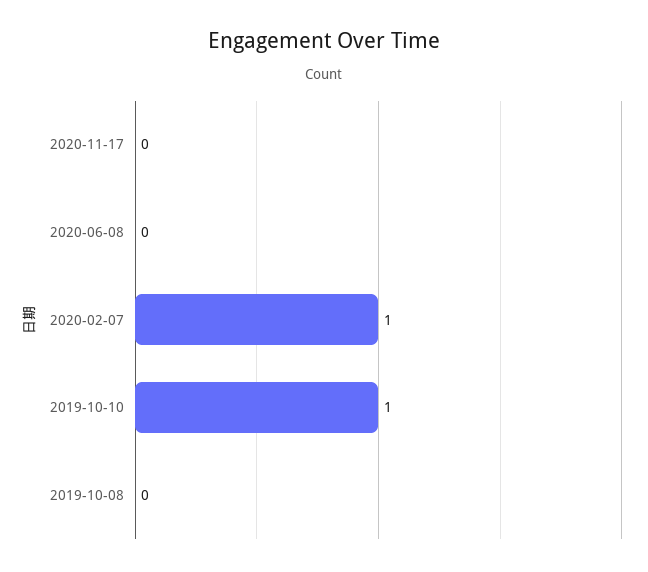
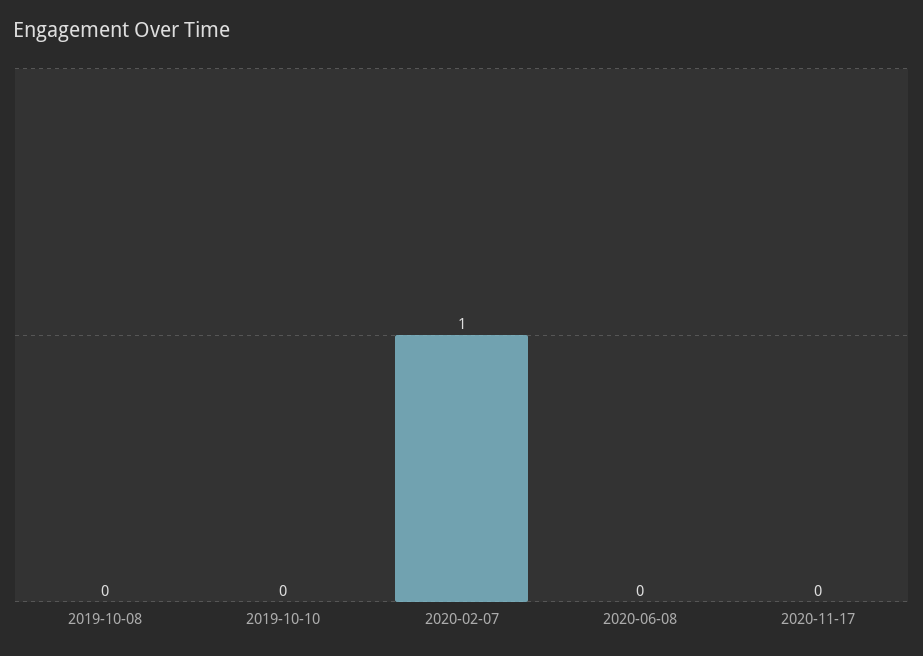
2019-10-10: 1 -> 0

